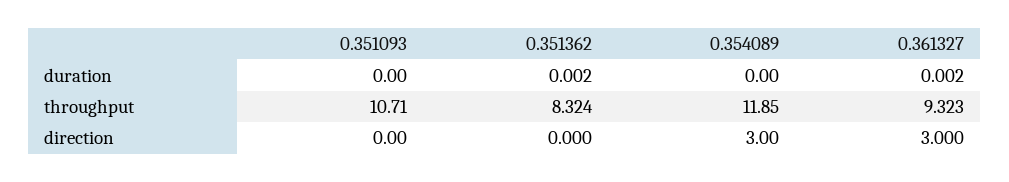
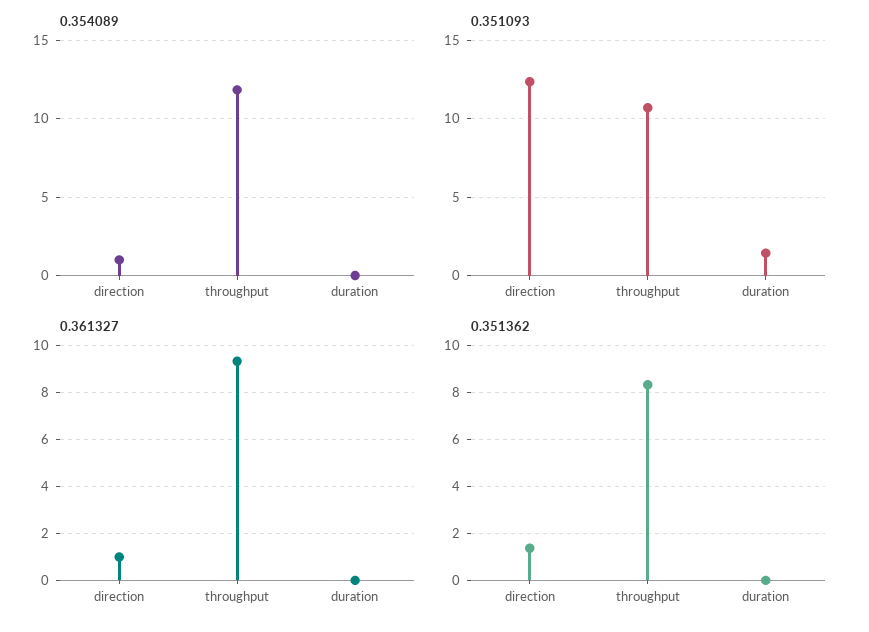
0.351093, duration: 0 -> 1.5
0.351093, direction: 0 -> 12.5
0.351362, direction: 0 -> 1.5
0.354089, direction: 3 -> 1
0.361327, direction: 3 -> 1

